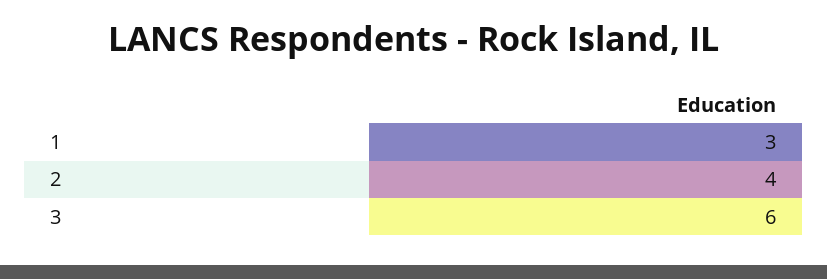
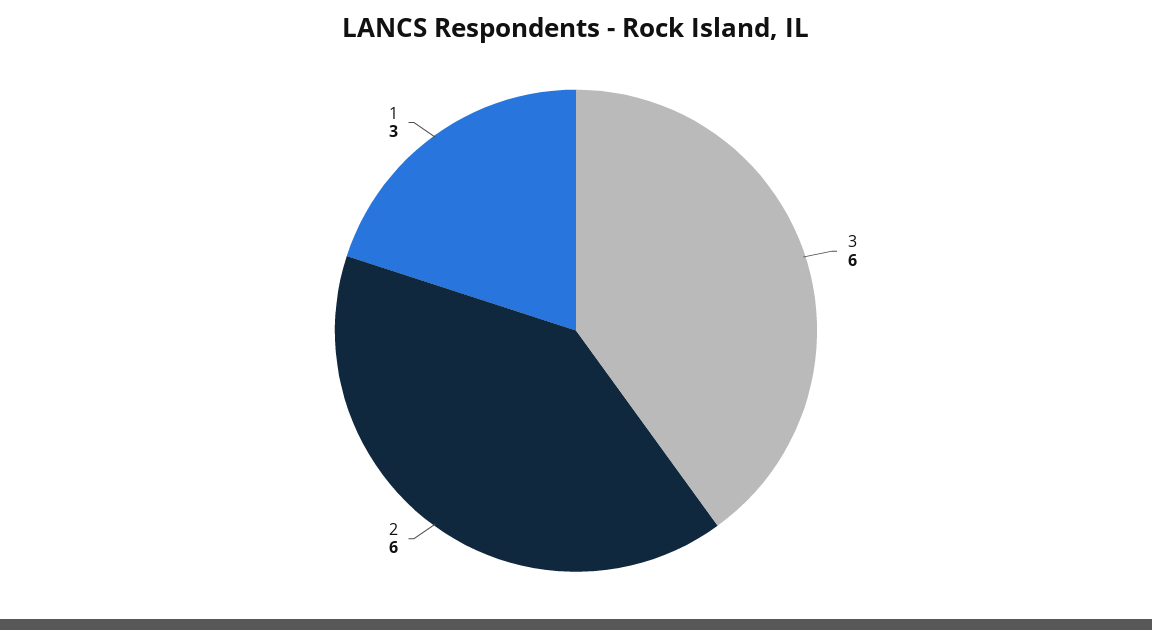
2: 4 -> 6

